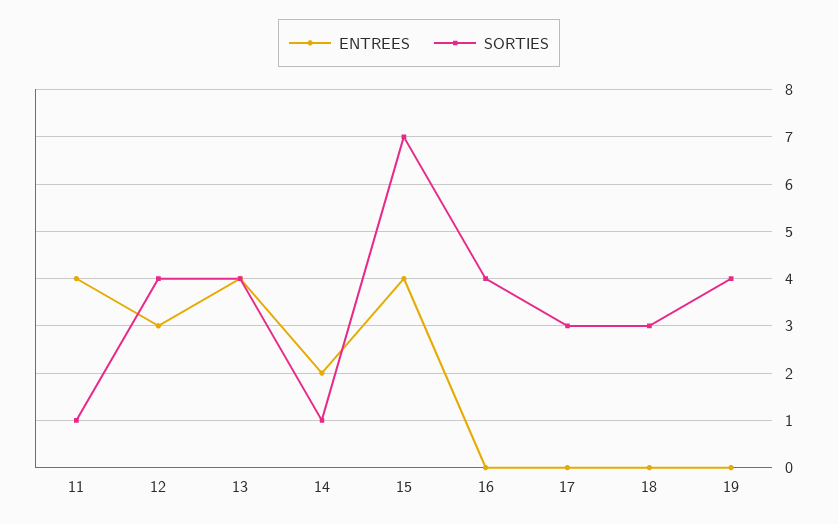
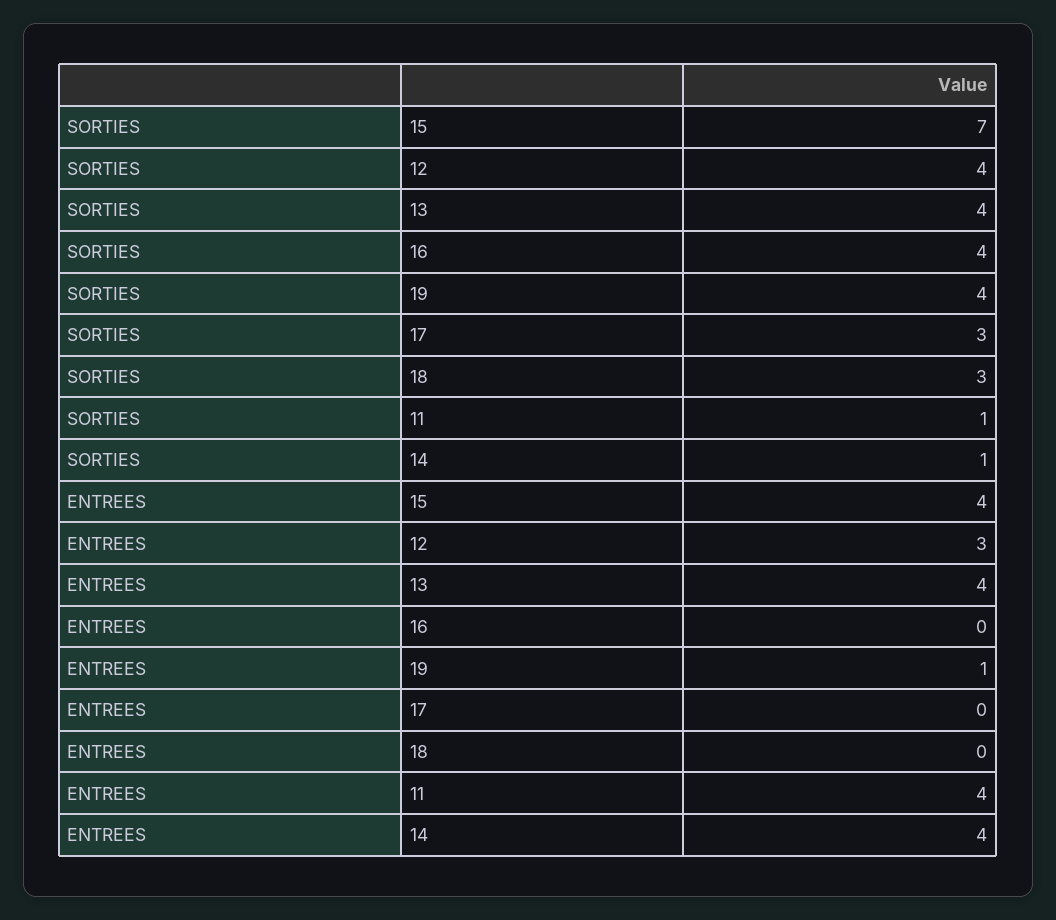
ENTREES, 14: 2 -> 4
ENTREES, 19: 0 -> 1

